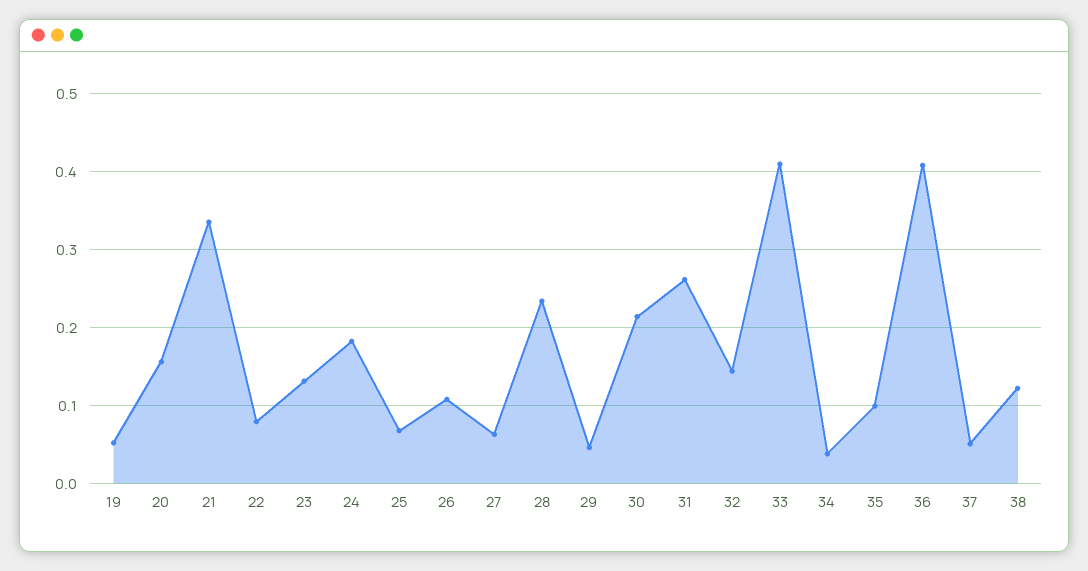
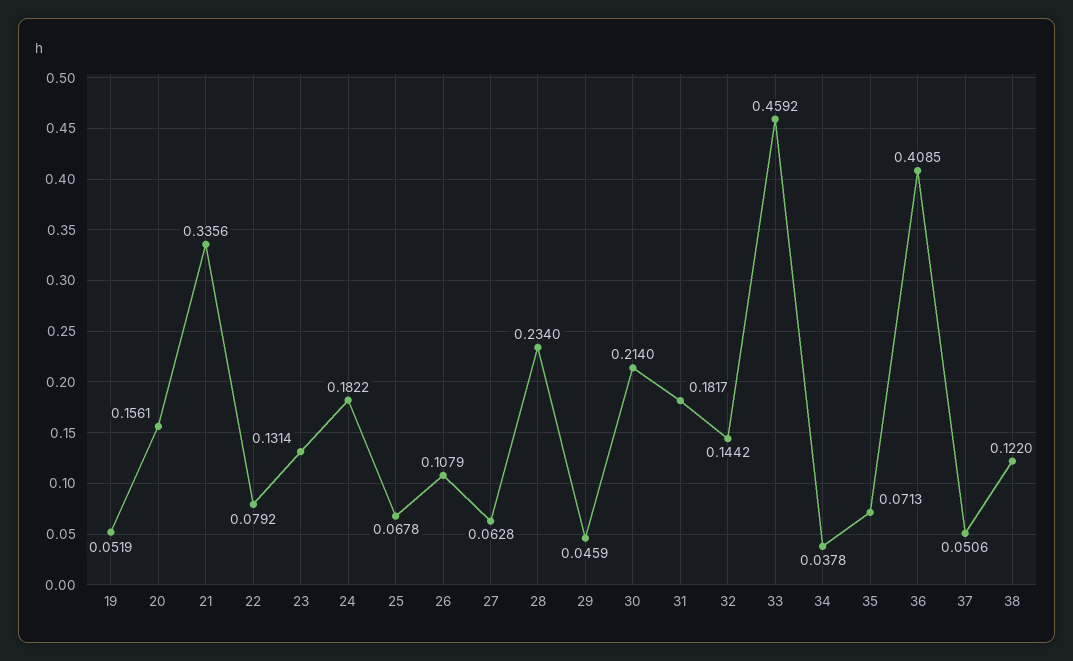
31: 0.26 -> 0.1817
33: 0.41 -> 0.4592
35: 0.1 -> 0.0713

